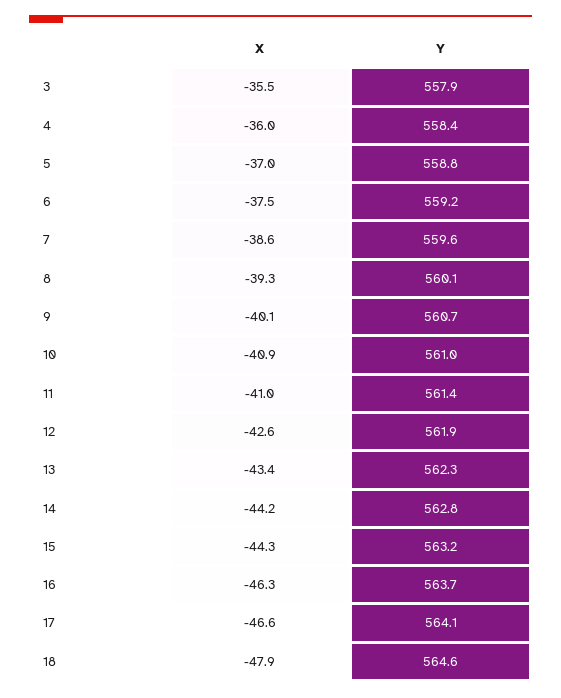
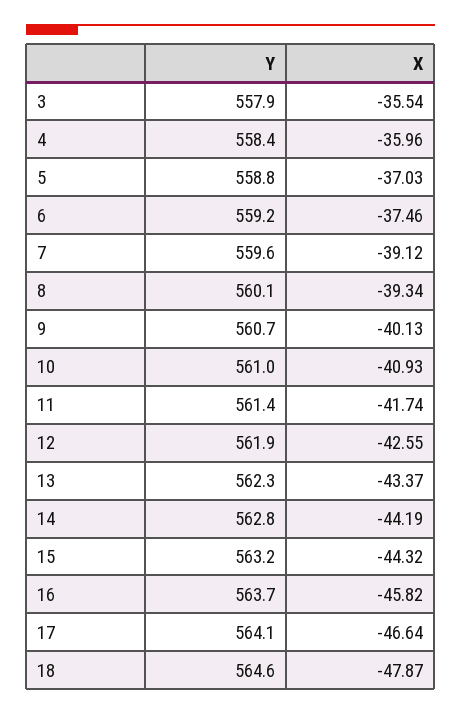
X, 7: -38.6 -> -39.12
X, 11: -41 -> -41.74
X, 16: -46.3 -> -45.82

